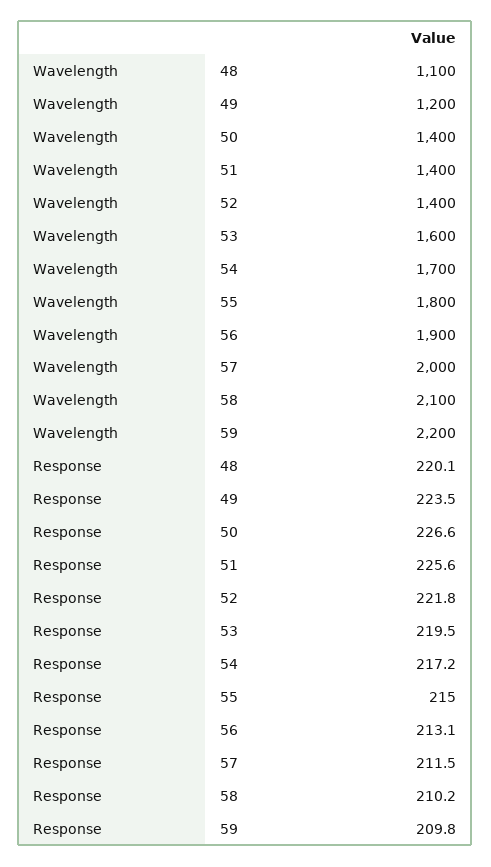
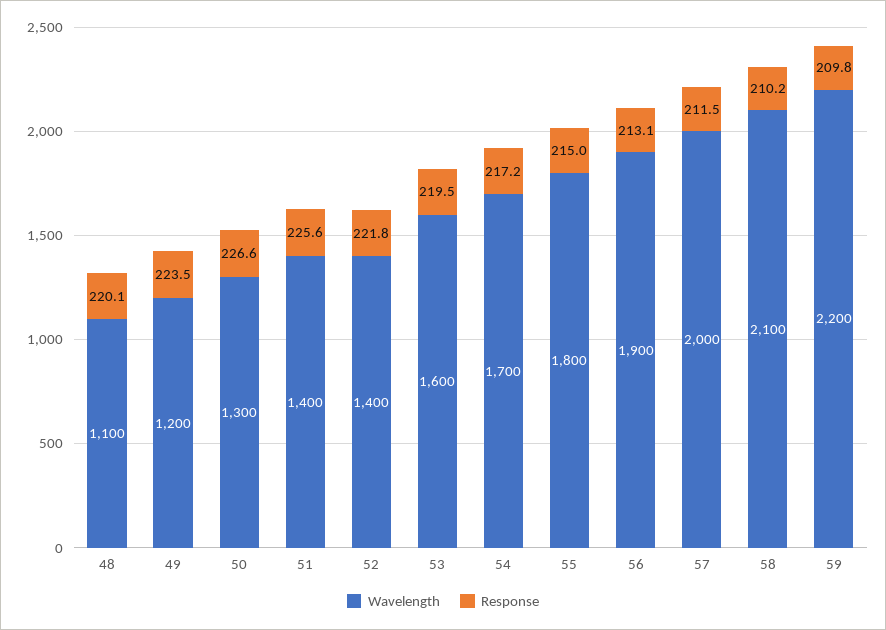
Wavelength, 50: 1400 -> 1300

